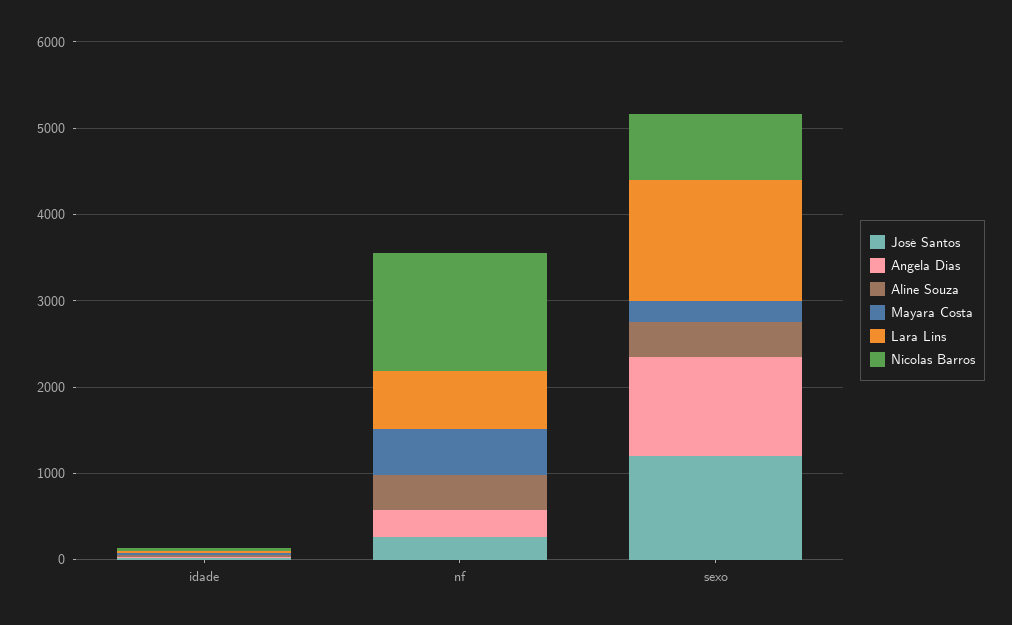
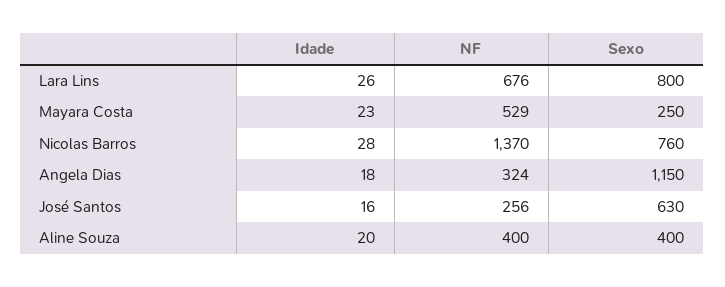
José Santos, sexo: 1200 -> 630
Lara Lins, sexo: 1400 -> 800

